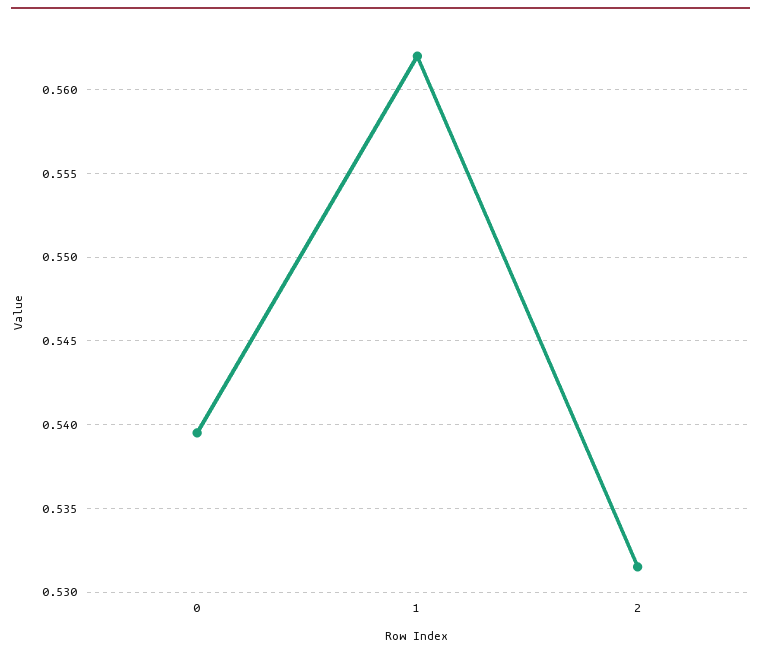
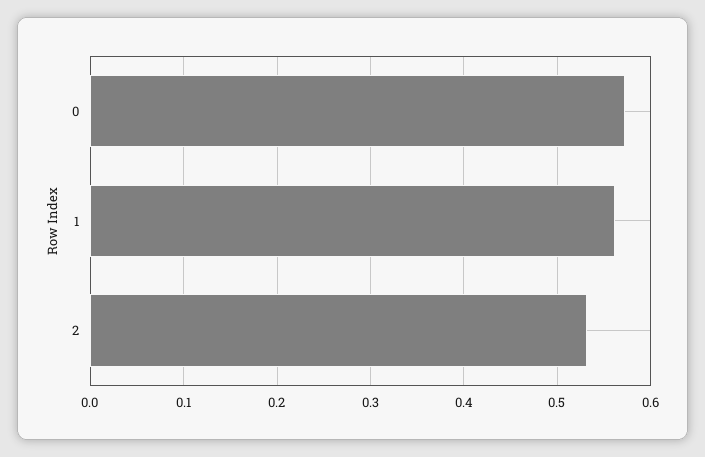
0: 0.5395 -> 0.57

